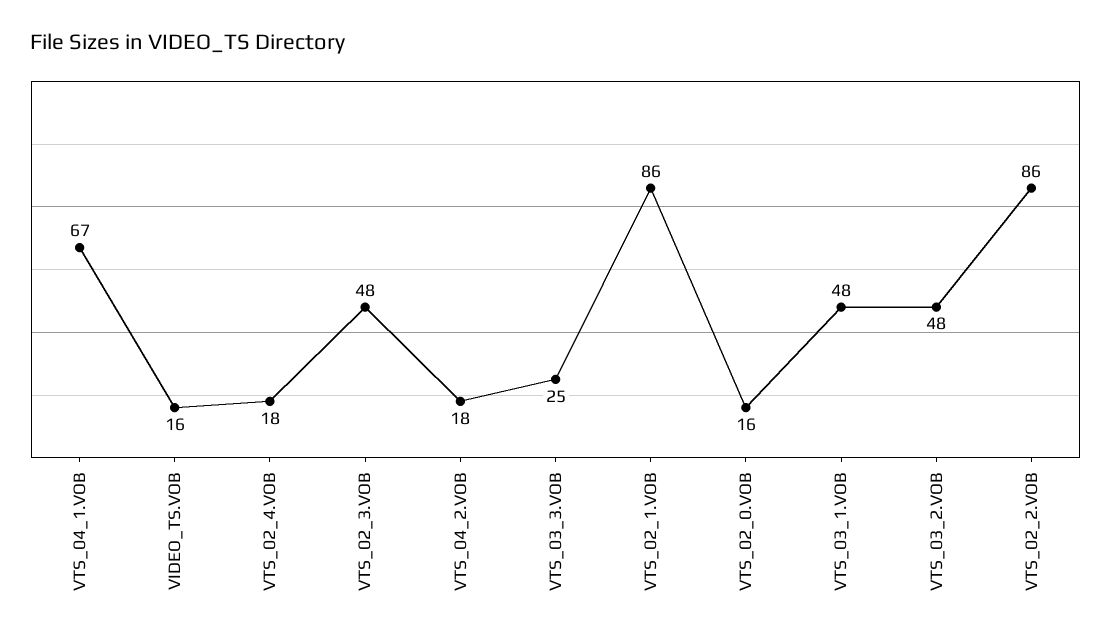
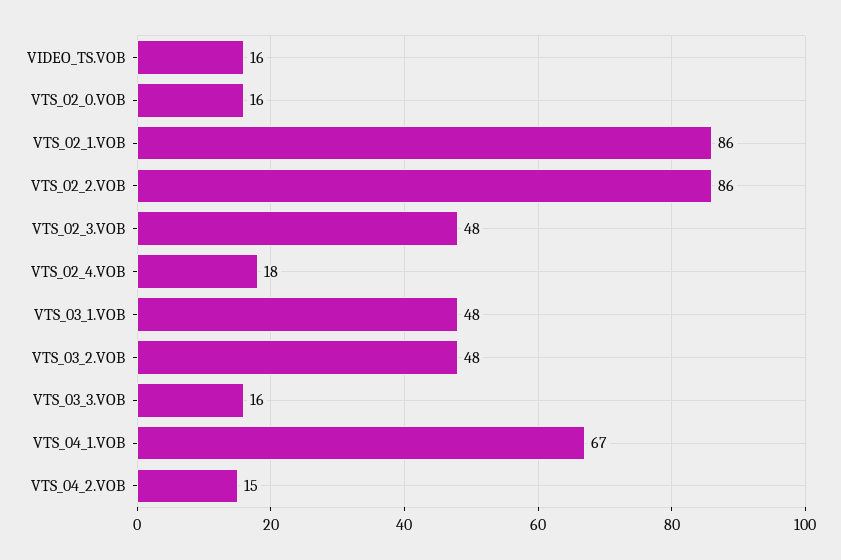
VTS_04_2.VOB: 18 -> 15
VTS_03_3.VOB: 25 -> 16

